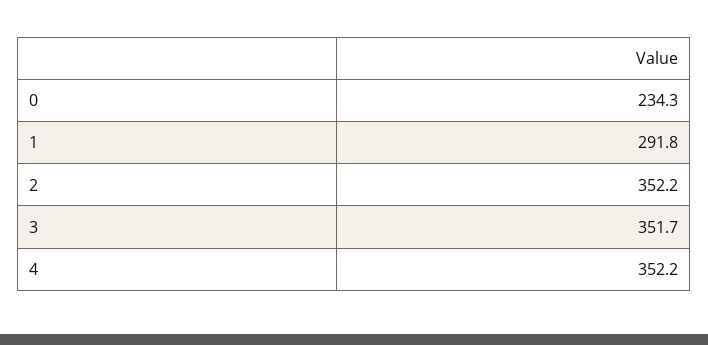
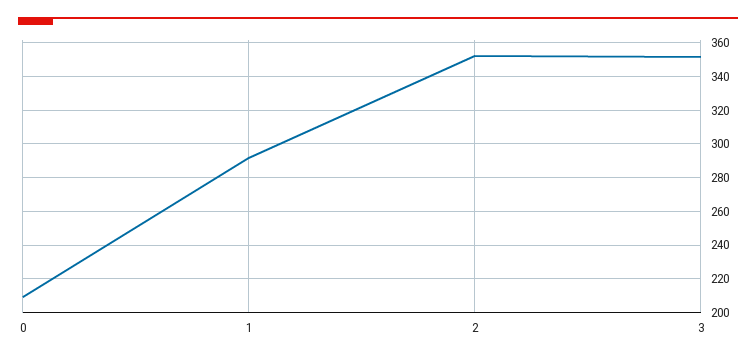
0: 234.3 -> 210
4: 352.2 -> none

